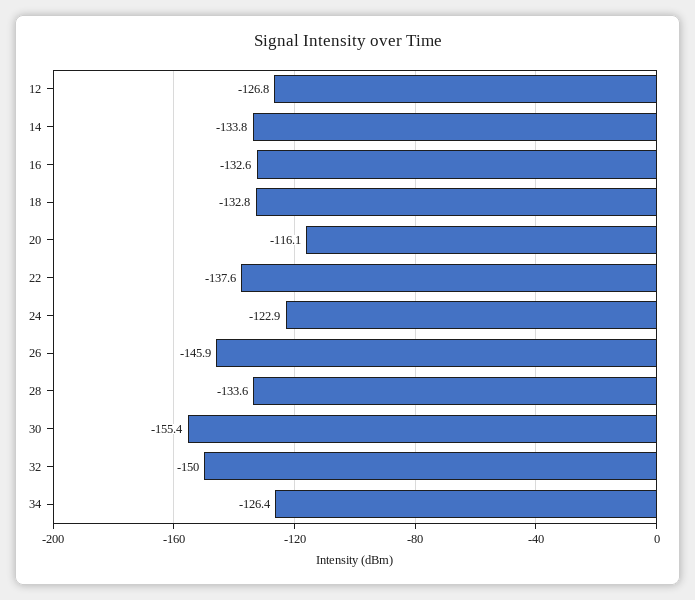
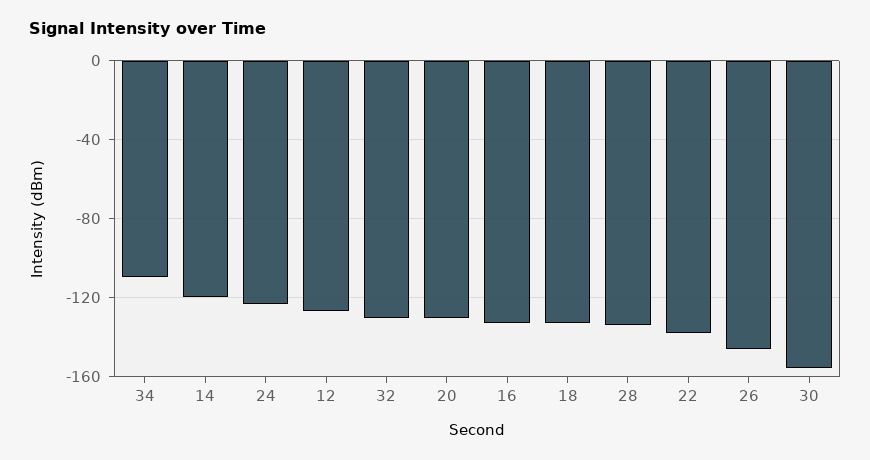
14: -133.8 -> -120
20: -116.1 -> -130
32: -150 -> -130
34: -126.4 -> -110

